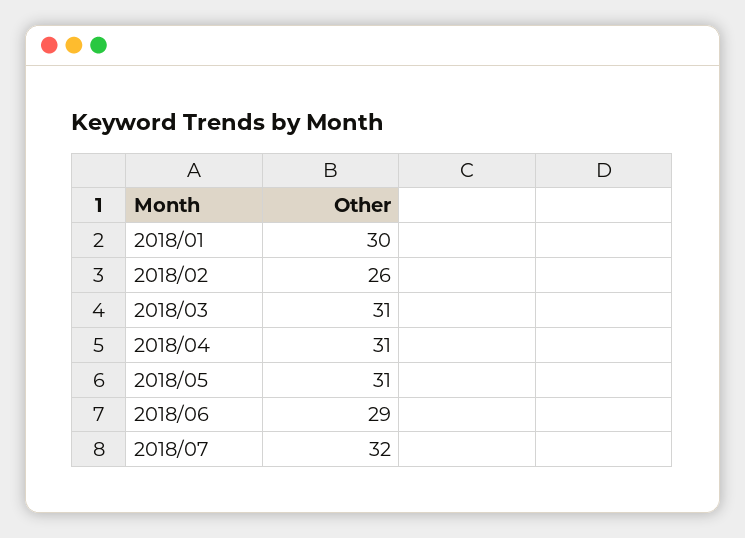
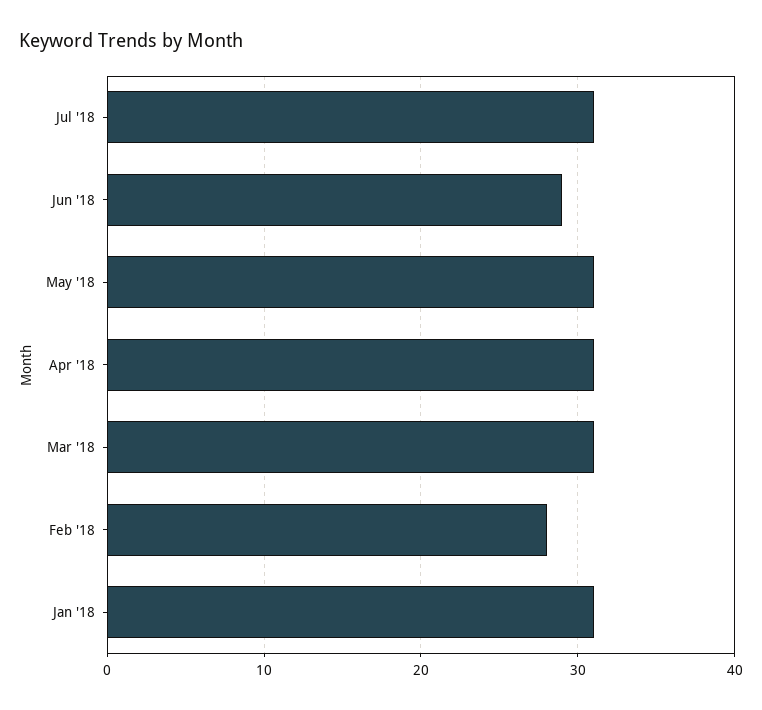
2018/01: 30 -> 31
2018/02: 26 -> 28
2018/07: 32 -> 31

